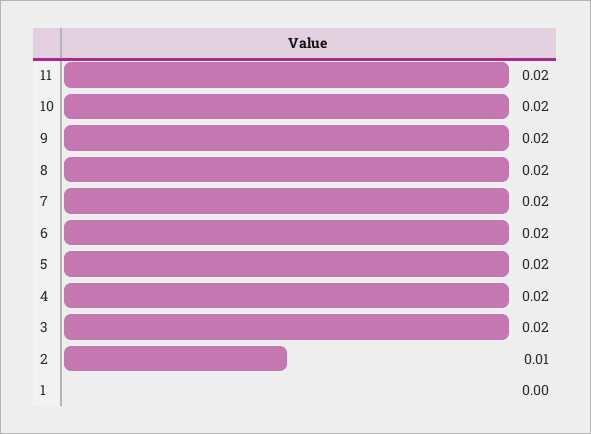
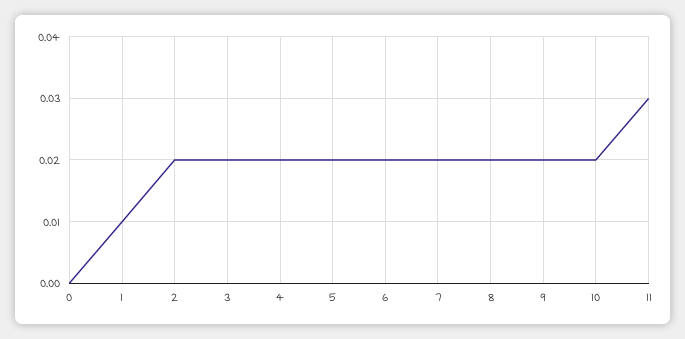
11: 0.02 -> 0.03
2: 0.01 -> 0.02
1: 0 -> 0.01
0: none -> 0

